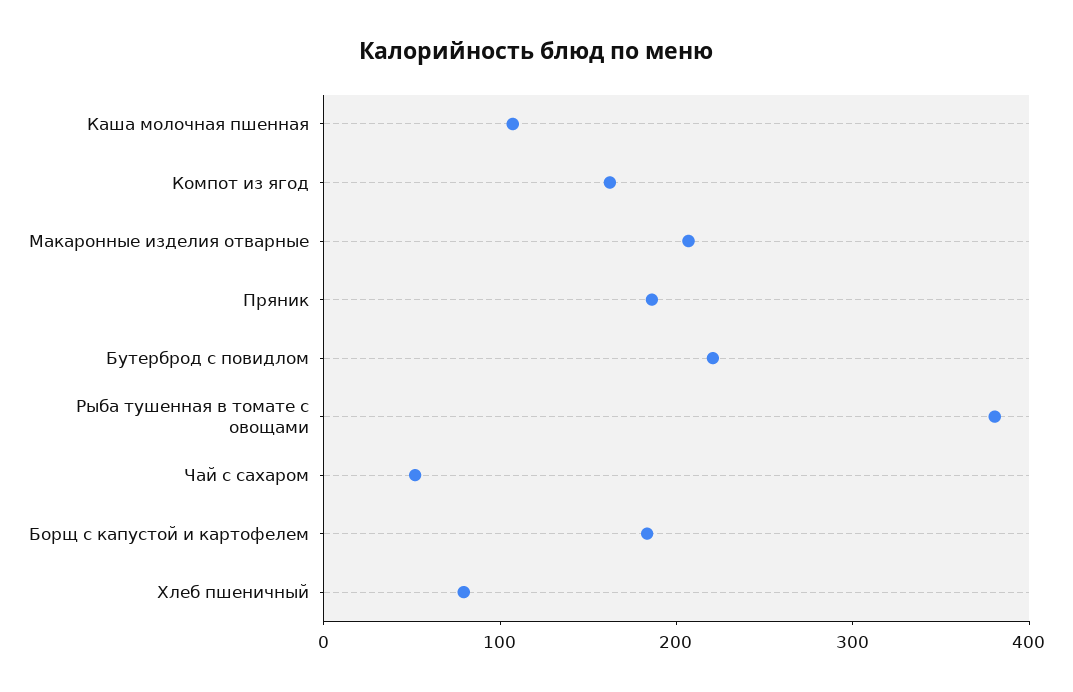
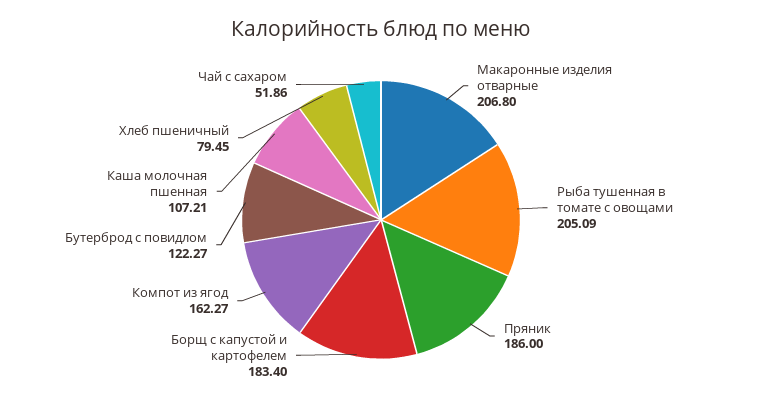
Бутерброд с повидлом: 220 -> 122.27
Рыба тушенная в томате с овощами: 380 -> 205.09

